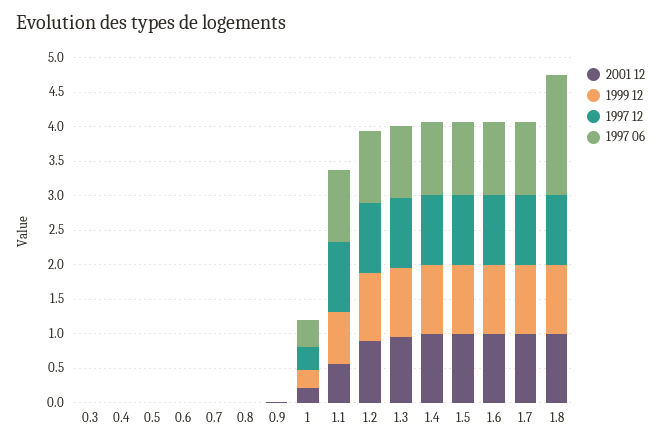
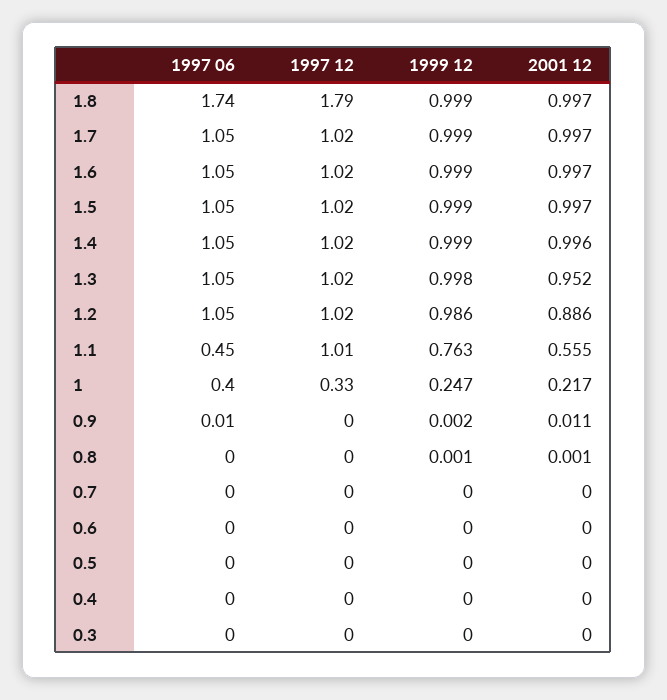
1997 06, 1.1: 1 -> 0.45
1997 12, 1.8: 1 -> 1.79

